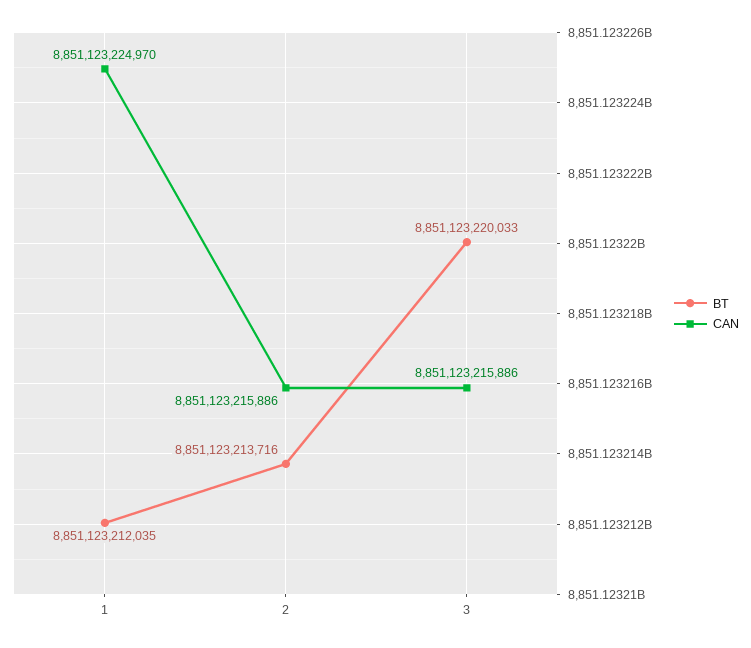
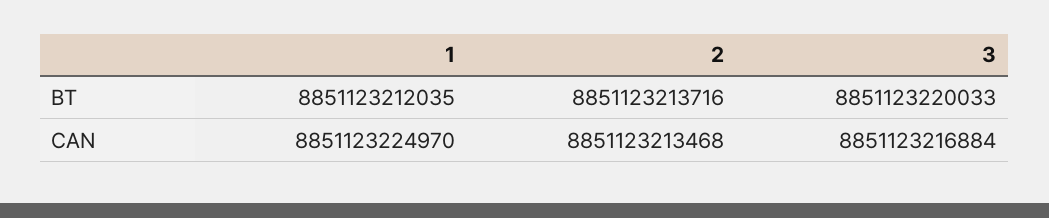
CAN, 2: 8851123215886 -> 8851123213468
CAN, 3: 8851123215886 -> 8851123216884

